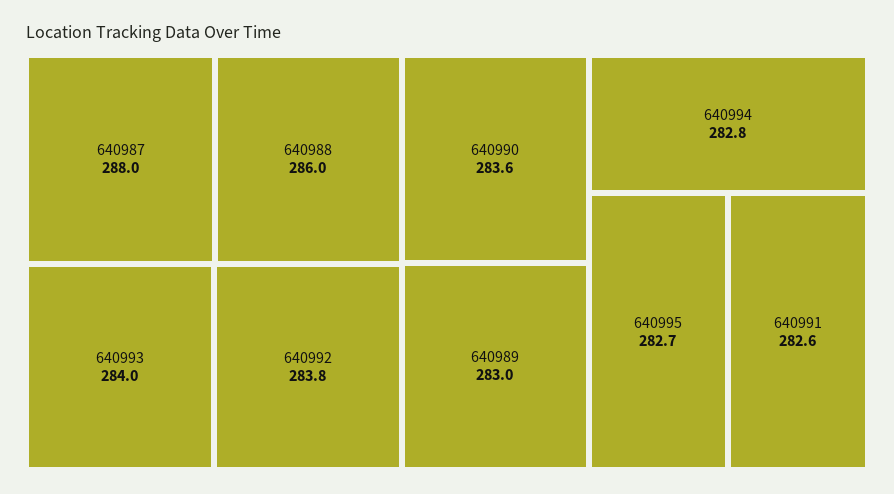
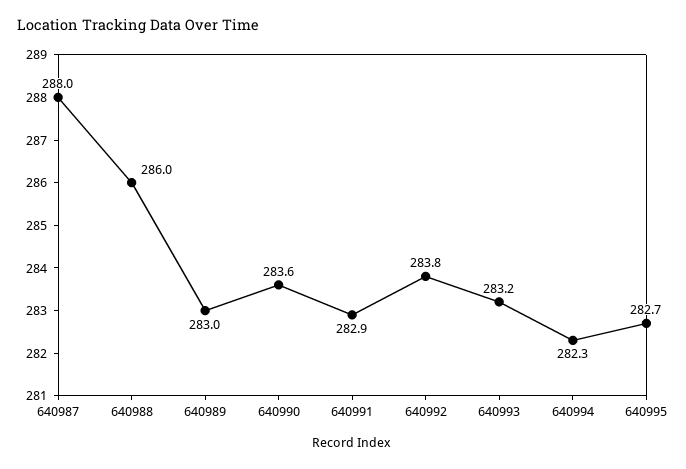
640993: 284 -> 283.2
640994: 282.8 -> 282.3
640991: 282.6 -> 282.9

